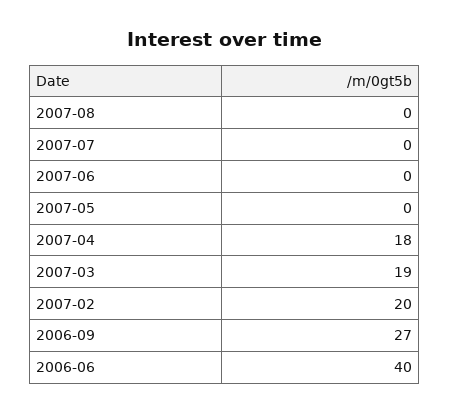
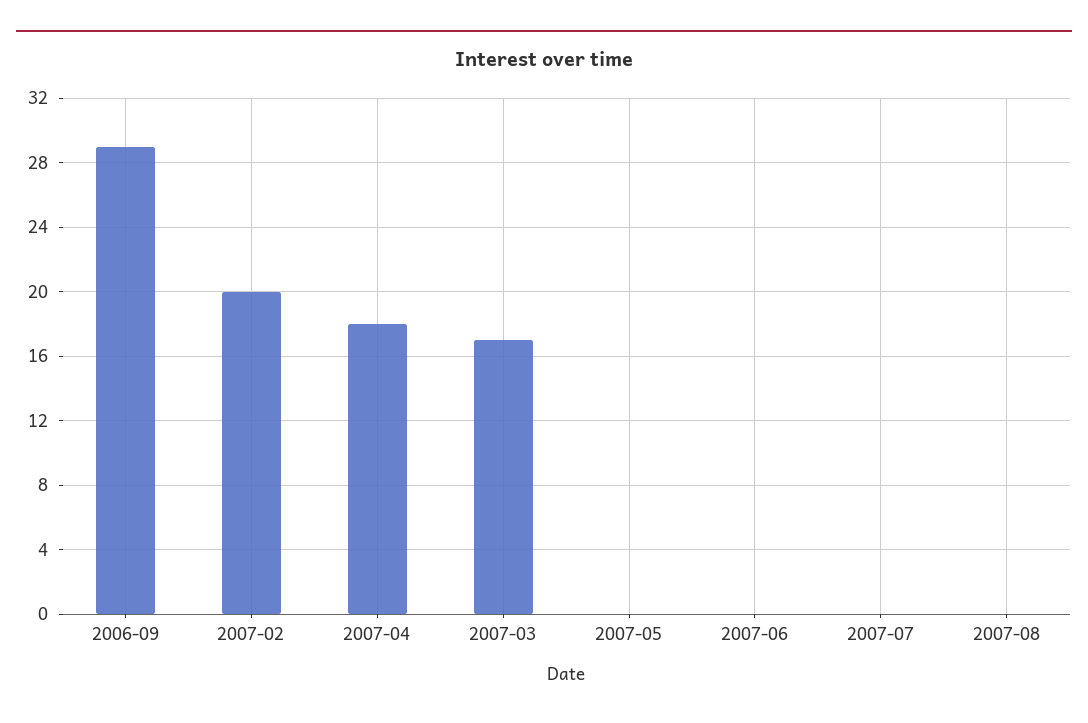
2007-03: 19 -> 17
2006-09: 27 -> 29
2006-06: 40 -> none

